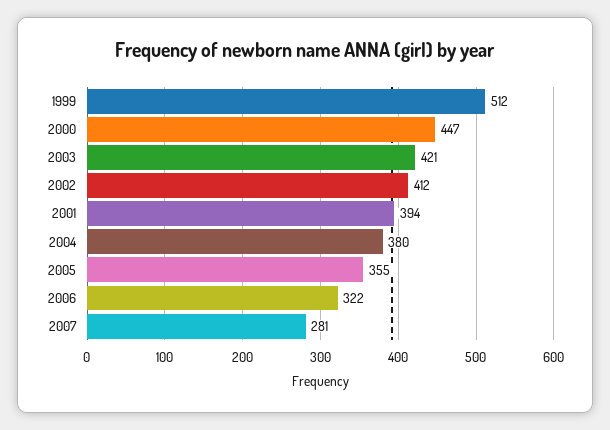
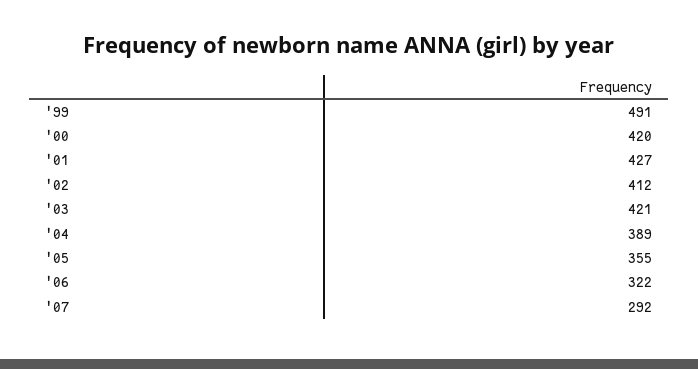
1999: 512 -> 491
2000: 447 -> 420
2001: 394 -> 427
2004: 380 -> 389
2007: 281 -> 292

